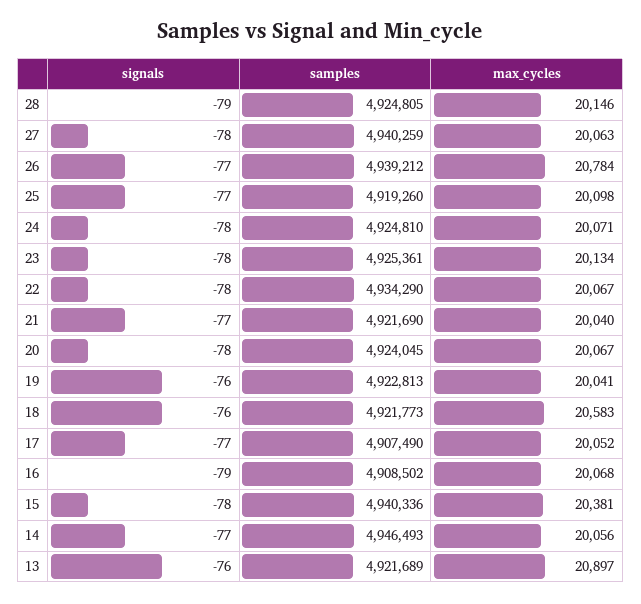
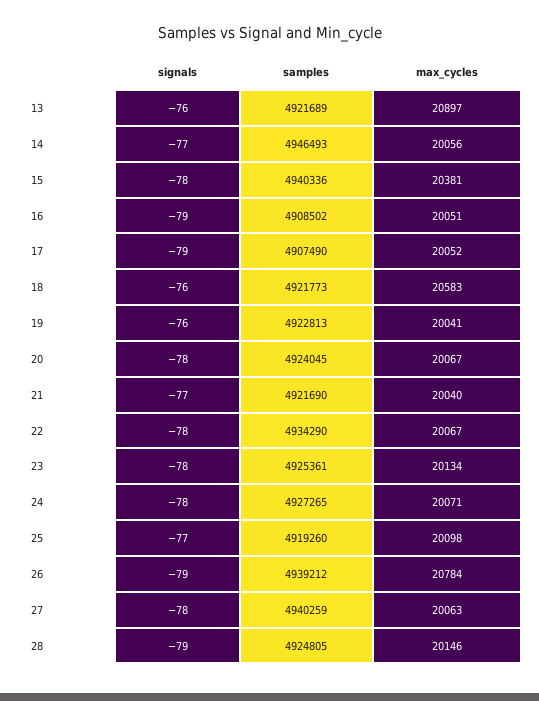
signals, 26: -77 -> -79
samples, 24: 4924810 -> 4927265
signals, 17: -77 -> -79
max_cycles, 16: 20068 -> 20051

